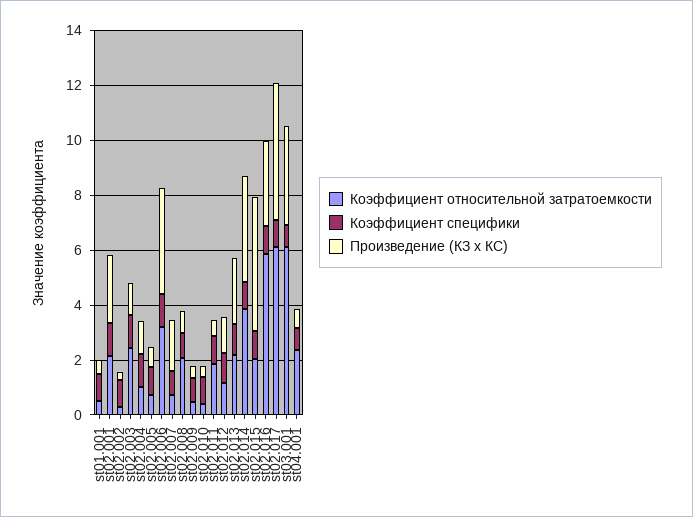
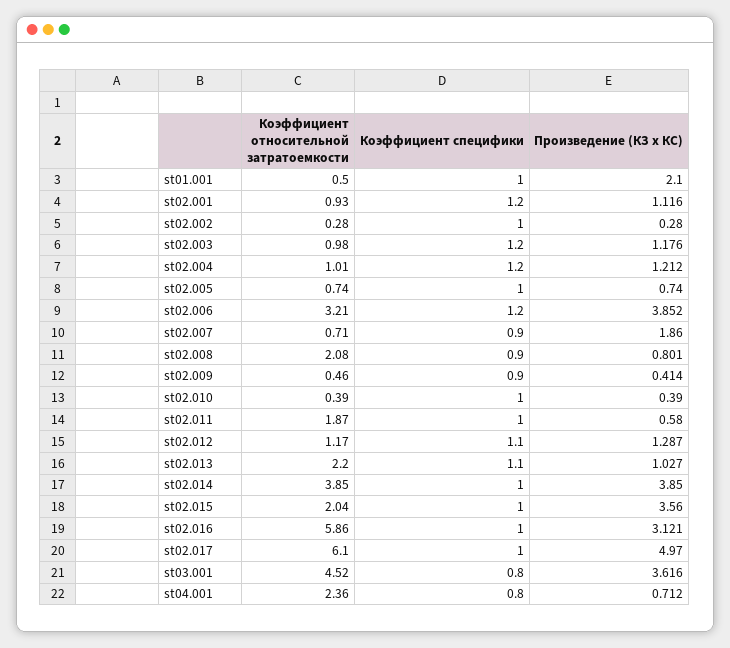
Произведение (КЗ x КС), st01.001: 0.5 -> 2.1
Коэффициент относительной затратоемкости, st02.001: 2 -> 0.93
Произведение (КЗ x КС), st02.001: 2.5 -> 1.116
Коэффициент относительной затратоемкости, st02.003: 2.5 -> 0.98
Произведение (КЗ x КС), st02.013: 2.5 -> 1.027
Произведение (КЗ x КС), st02.015: 5 -> 3.56
Коэффициент относительной затратоемкости, st03.001: 6 -> 4.52

